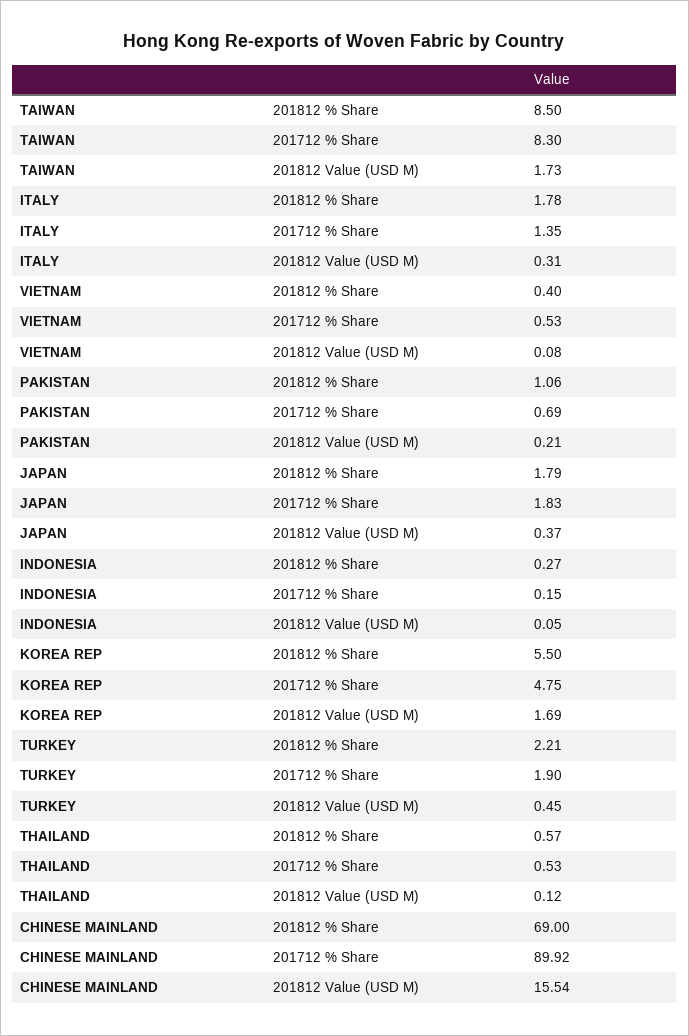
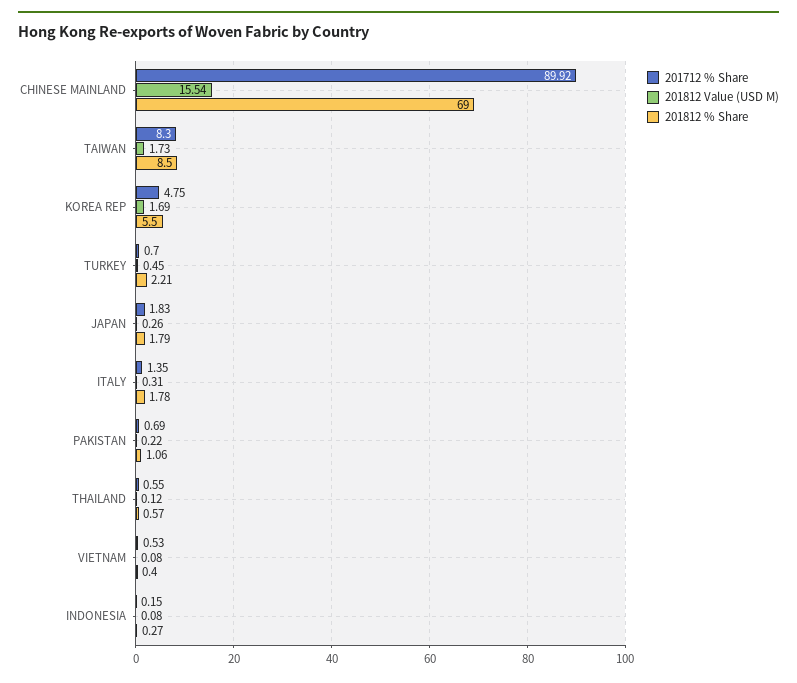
201812 Value (USD M), PAKISTAN: 0.21 -> 0.22
201812 Value (USD M), JAPAN: 0.37 -> 0.26
201812 Value (USD M), INDONESIA: 0.05 -> 0.08
201712 % Share, TURKEY: 1.9 -> 0.7
201712 % Share, THAILAND: 0.53 -> 0.55

